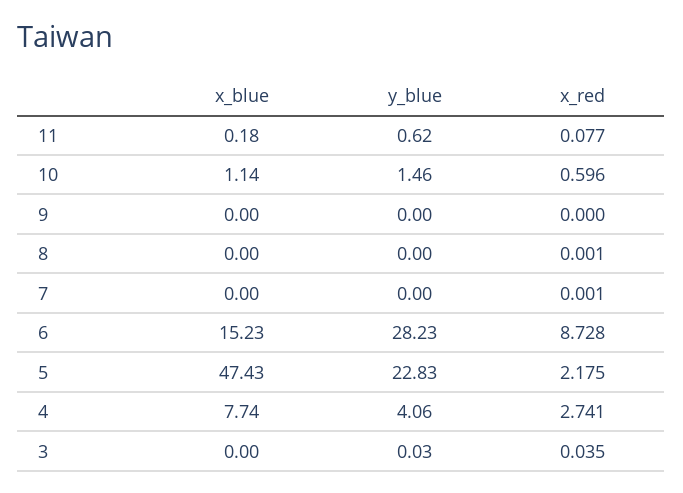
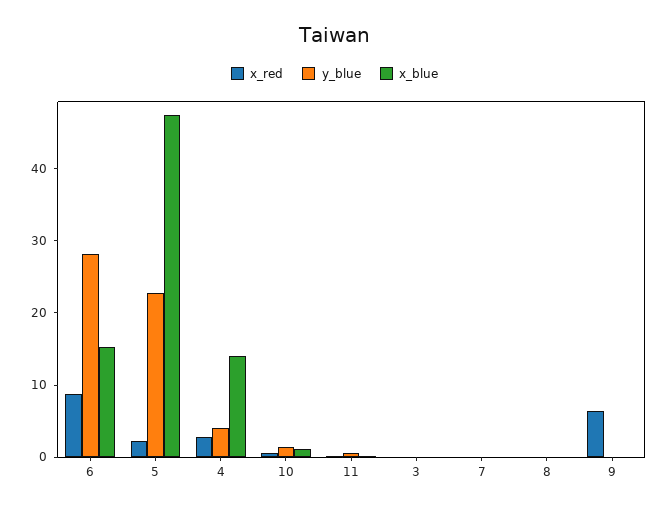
x_red, 9: 0 -> 6
x_blue, 4: 7.74 -> 14

